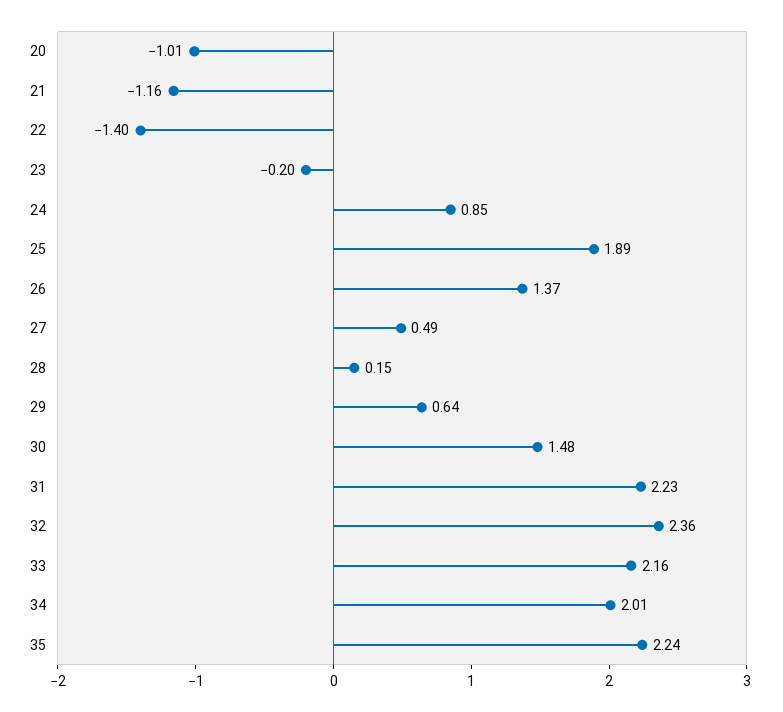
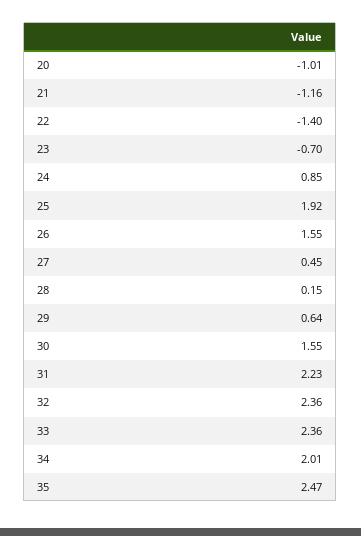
23: -0.2 -> -0.7
25: 1.89 -> 1.92
26: 1.37 -> 1.55
27: 0.49 -> 0.45
30: 1.48 -> 1.55
33: 2.16 -> 2.36
35: 2.24 -> 2.47

